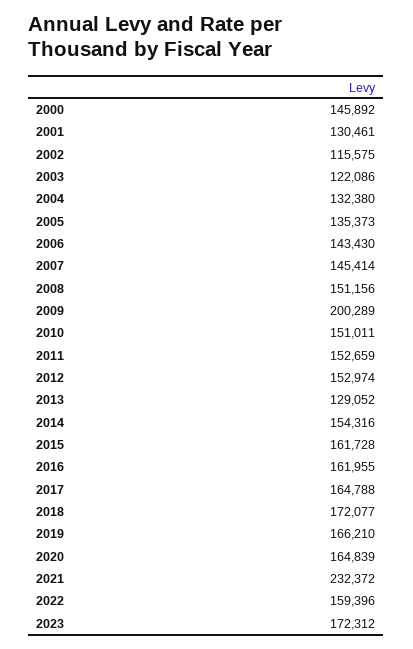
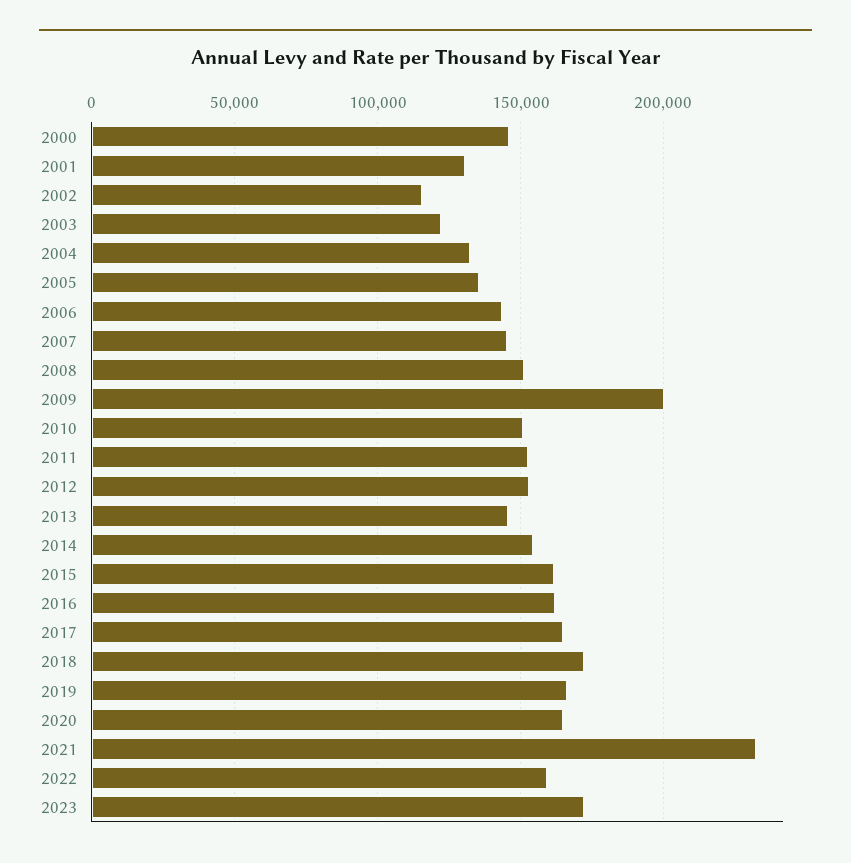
2013: 129052 -> 145000

